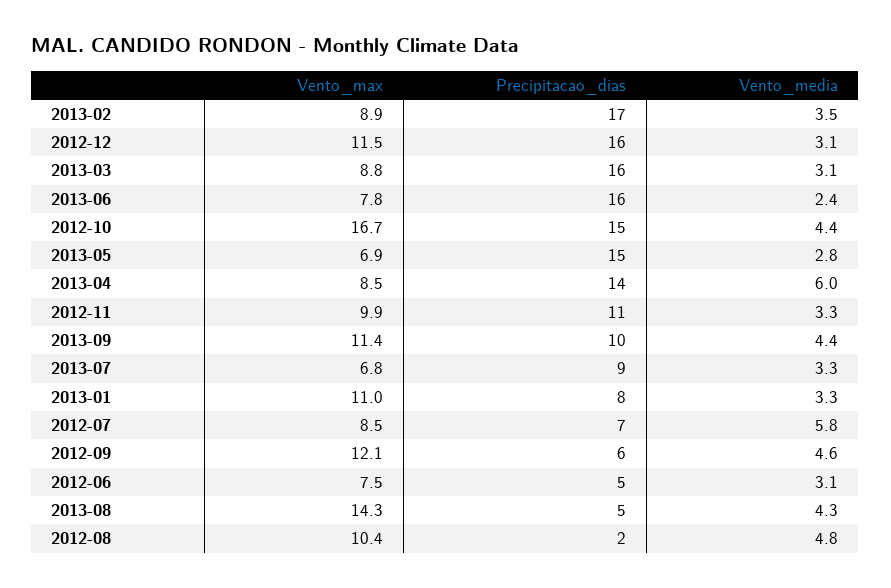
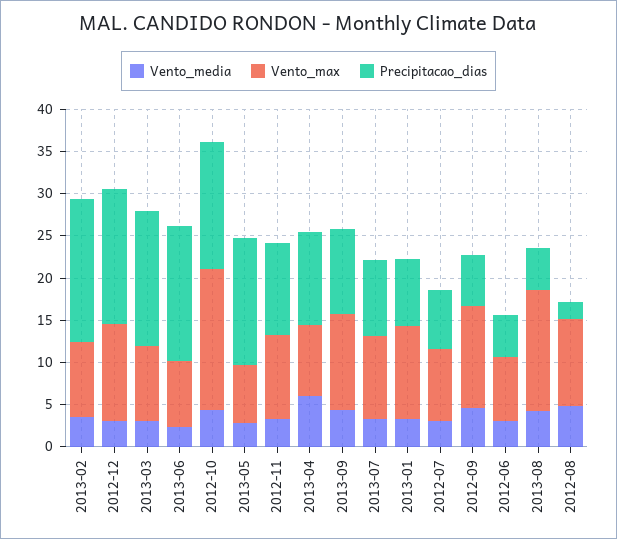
Precipitacao_dias, 2013-04: 14 -> 11
Vento_max, 2013-07: 6.8 -> 10
Vento_media, 2012-07: 5.8 -> 3

